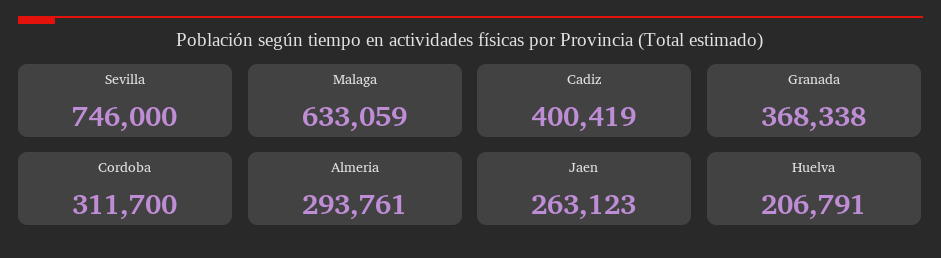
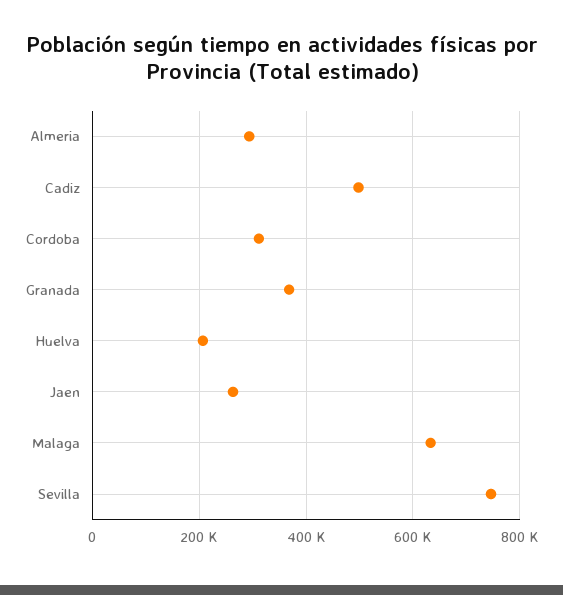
Cadiz: 400419 -> 500000

